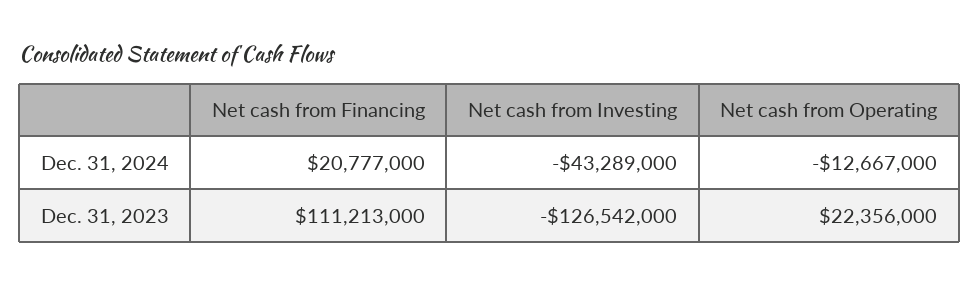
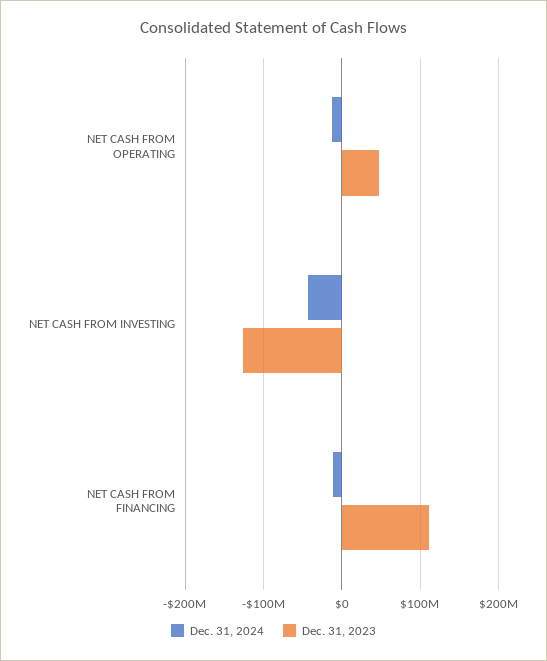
Dec. 31, 2024, Net cash from Financing: 20777000 -> -10000000
Dec. 31, 2023, Net cash from Operating: 22356000 -> 50000000

